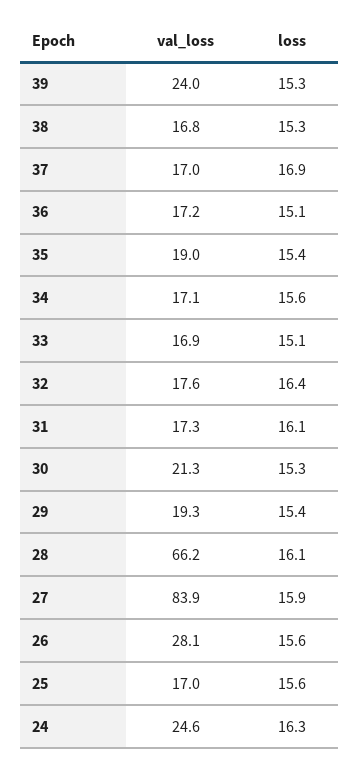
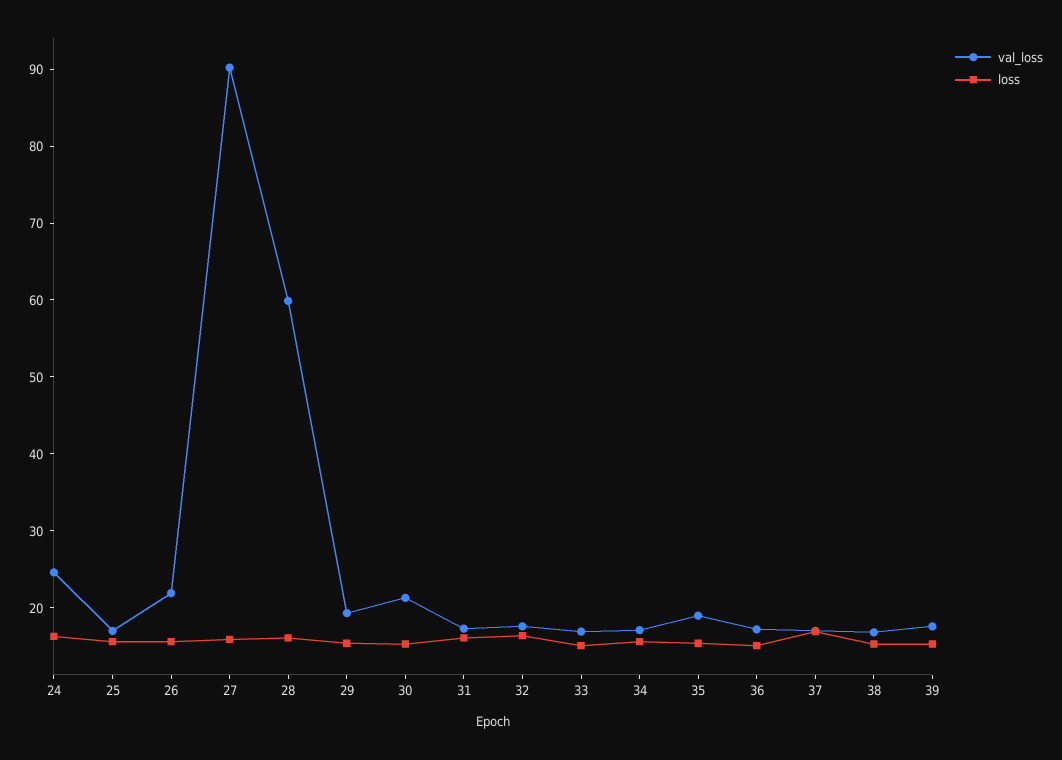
val_loss, 39: 24 -> 18
val_loss, 28: 66.2 -> 60
val_loss, 27: 83.9 -> 90
val_loss, 26: 28.1 -> 22

